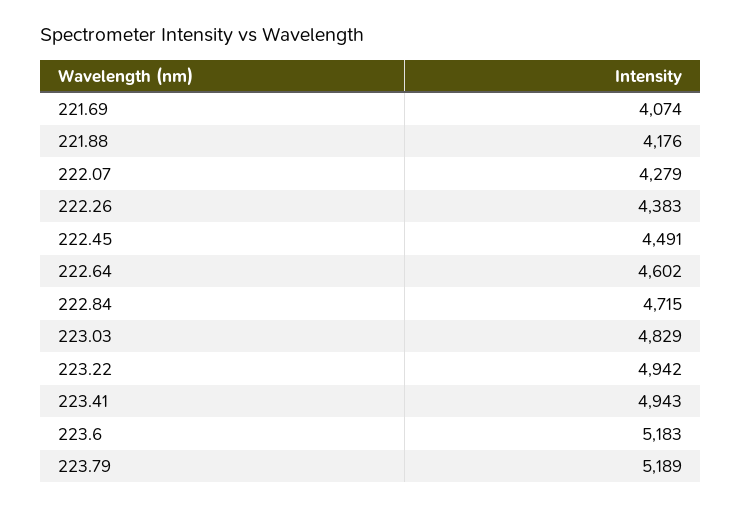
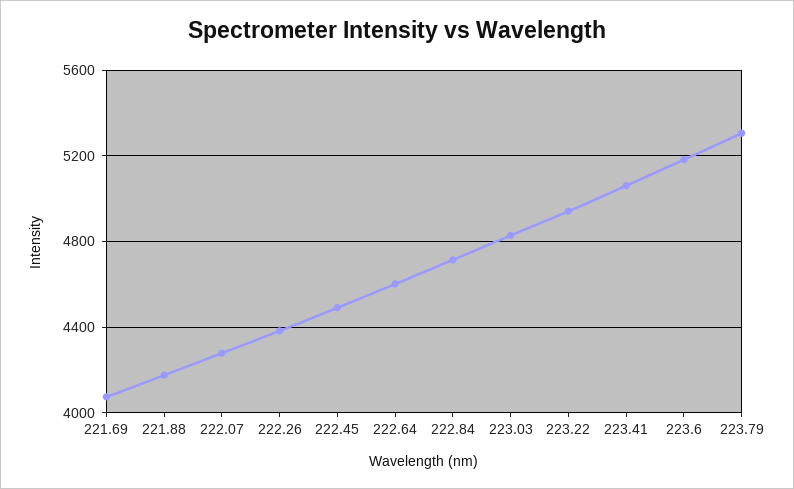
223.41: 4943 -> 5050
223.79: 5189 -> 5300

